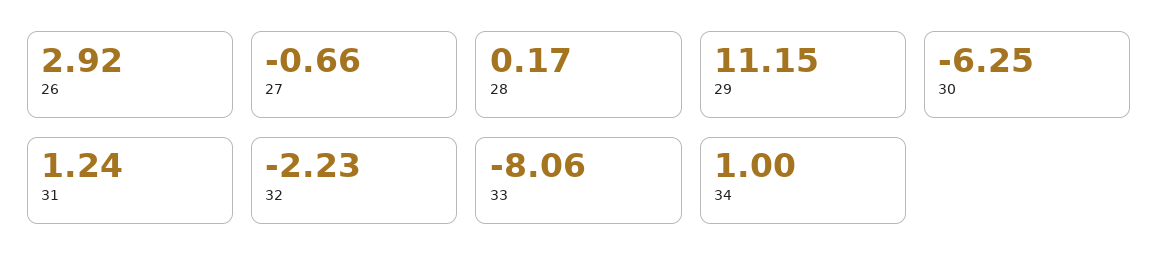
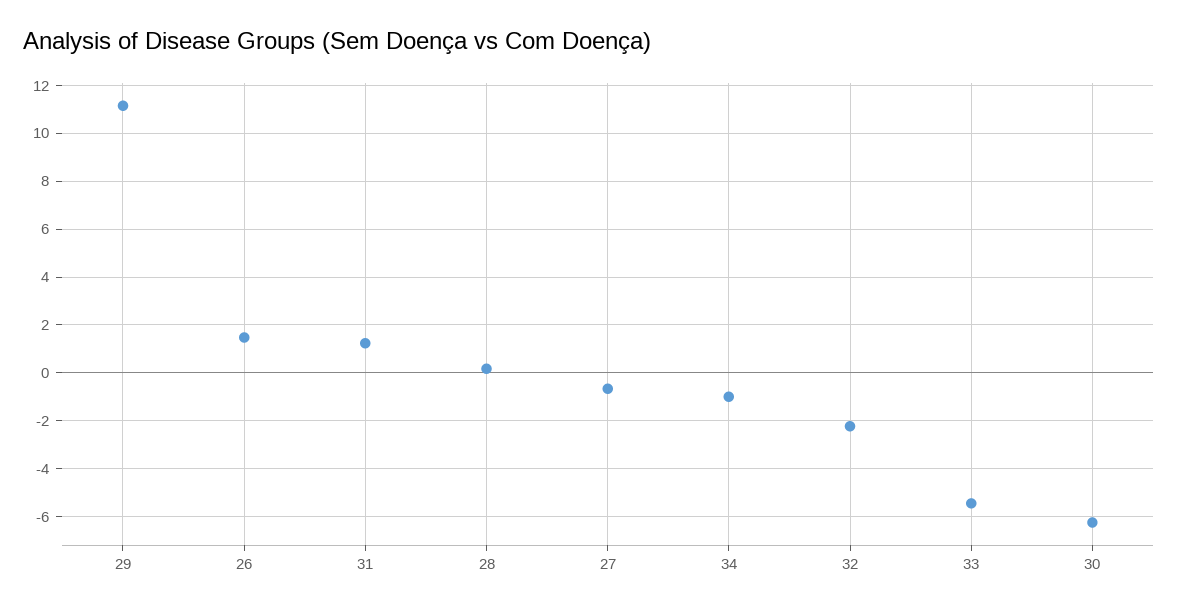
26: 2.92 -> 1.5
33: -8.06 -> -5.5
34: 1 -> -1

